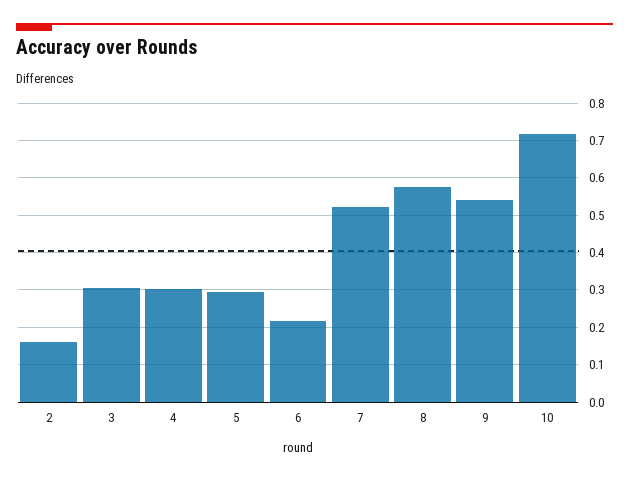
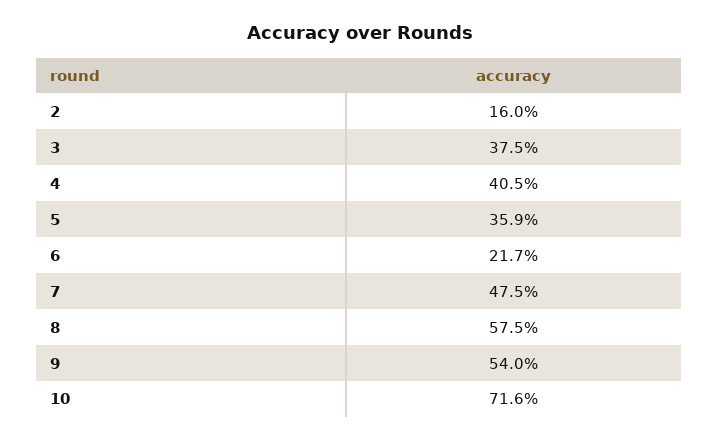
3: 0.3 -> 0.375
4: 0.3 -> 0.405
5: 0.3 -> 0.359
7: 0.52 -> 0.475

